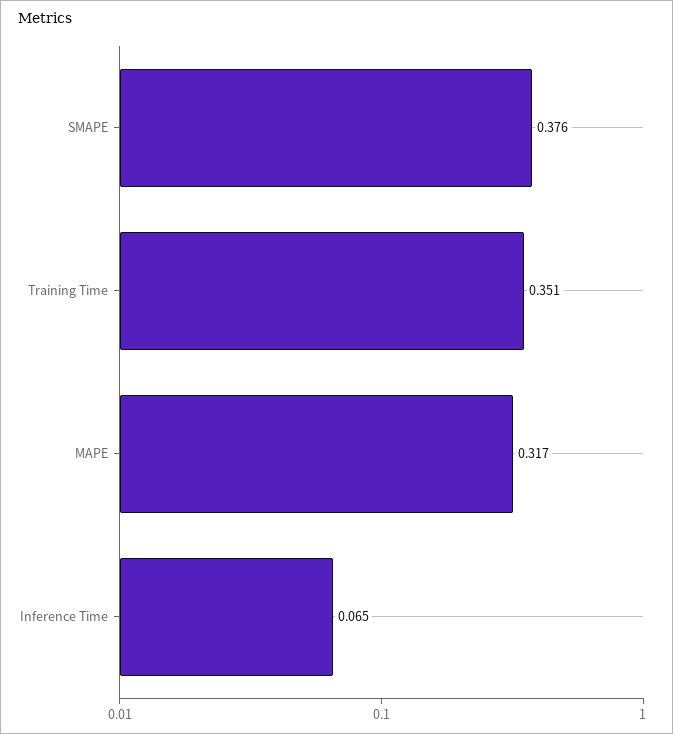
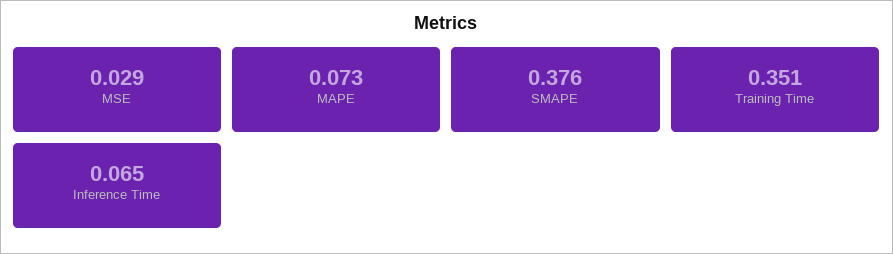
MAPE: 0.317 -> 0.073
MSE: none -> 0.029

